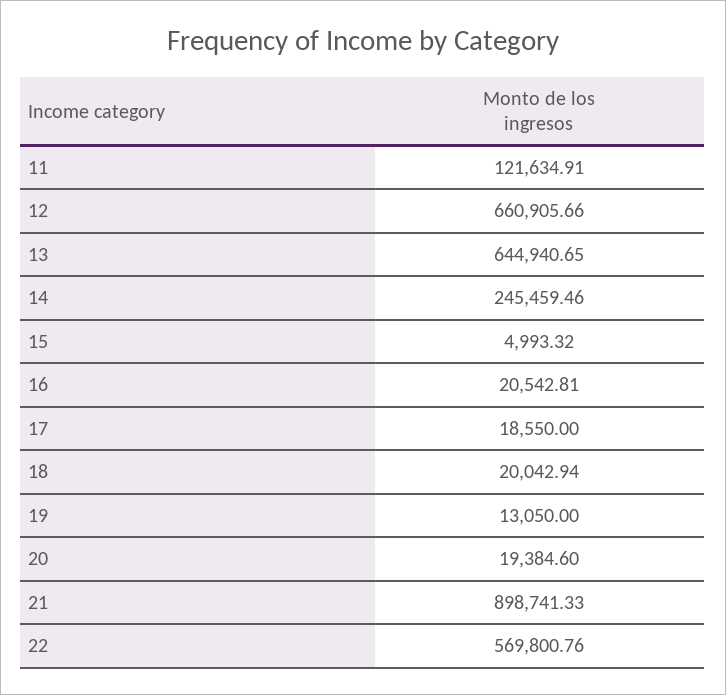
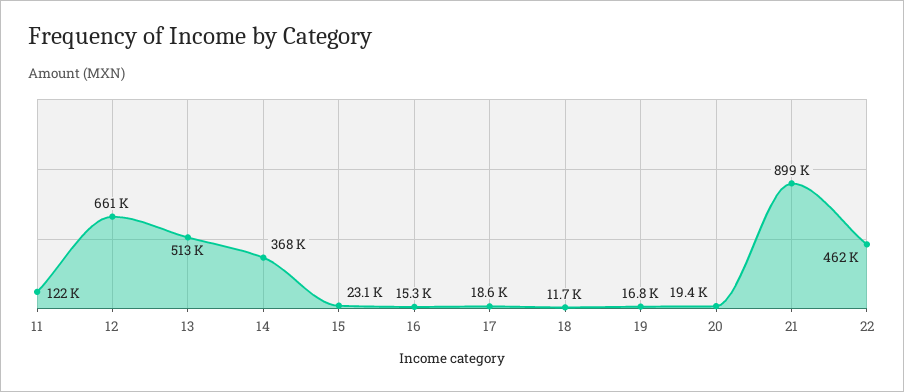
13: 644940.65 -> 513000
14: 245459.46 -> 368000
15: 4993.32 -> 23100
16: 20542.81 -> 15300
18: 20042.94 -> 11700
19: 13050 -> 16800
22: 569800.76 -> 462000

